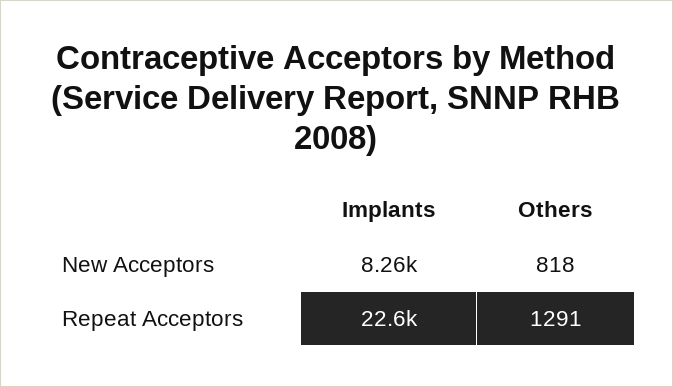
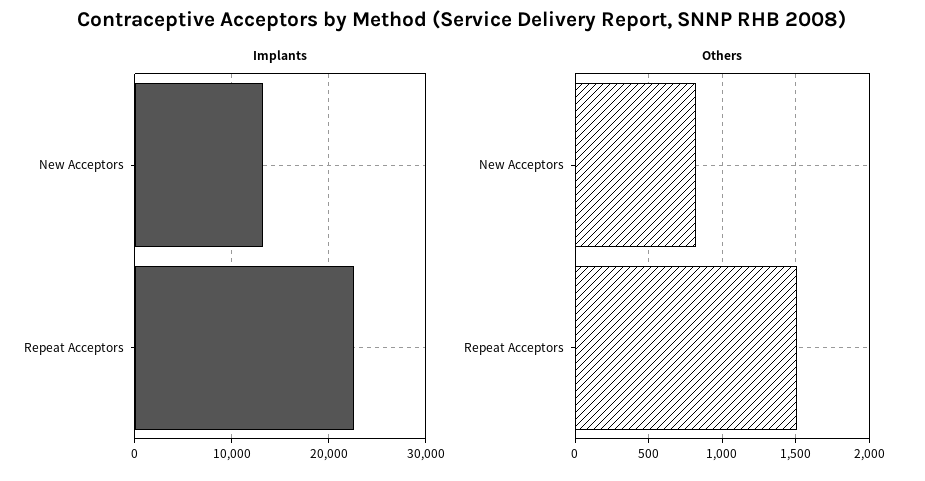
Implants, New Acceptors: 8260 -> 13000
Others, Repeat Acceptors: 1291 -> 1500

